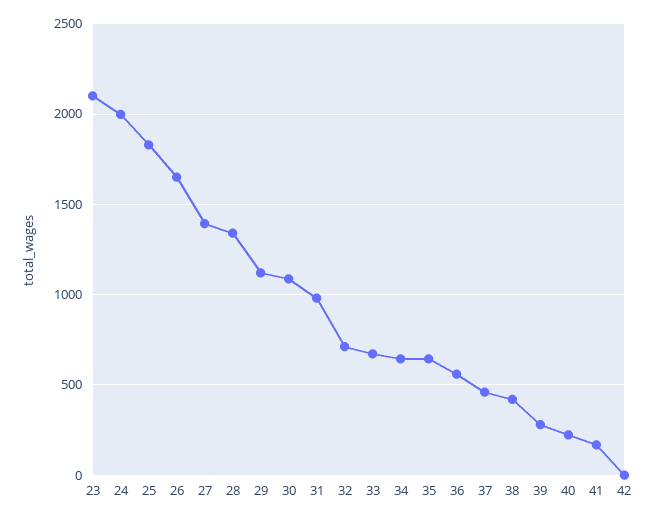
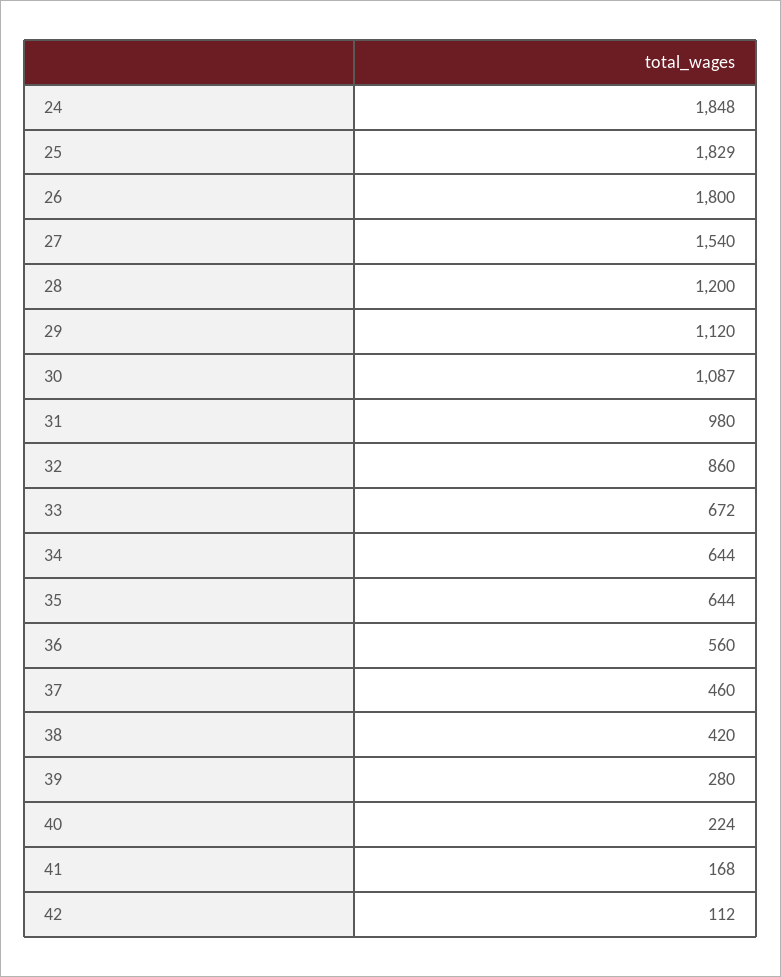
23: 2100 -> none
24: 2000 -> 1848
26: 1650 -> 1800
27: 1400 -> 1540
28: 1350 -> 1200
32: 700 -> 860
42: 0 -> 112

